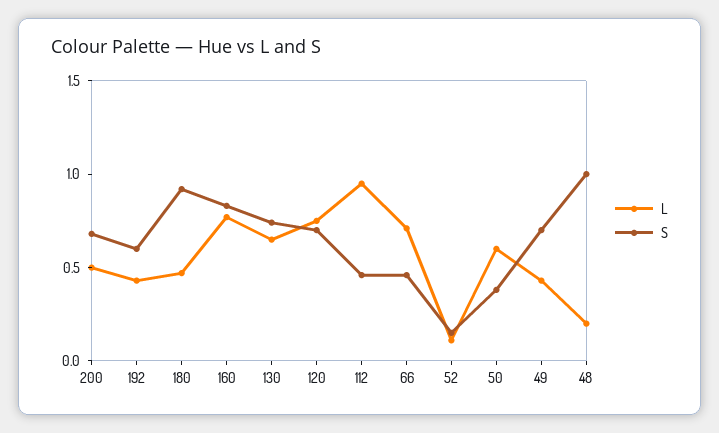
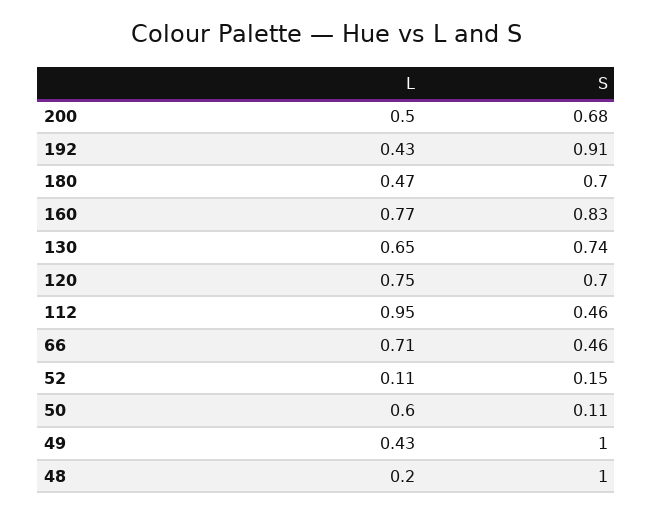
S, 192: 0.6 -> 0.91
S, 180: 0.9 -> 0.7
S, 50: 0.4 -> 0.11
S, 49: 0.7 -> 1

